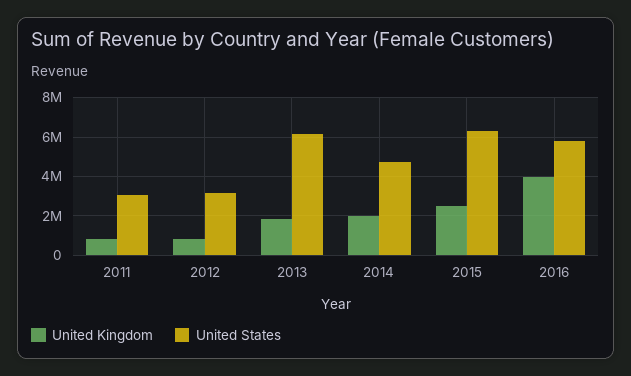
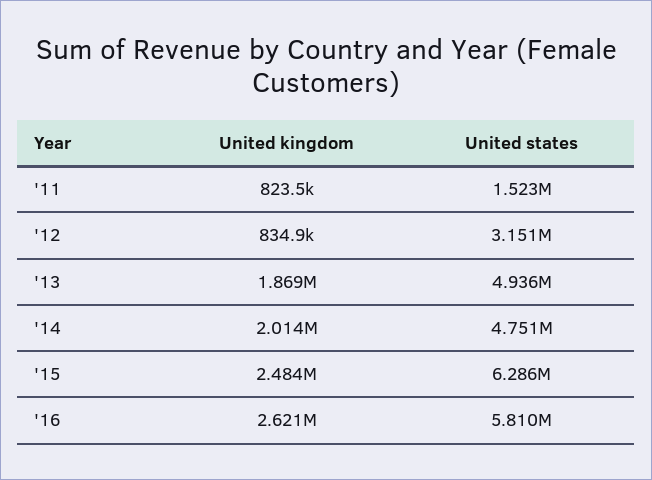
United States, 2011: 3000000 -> 1523000
United States, 2013: 6000000 -> 4936000
United Kingdom, 2016: 4000000 -> 2621000

